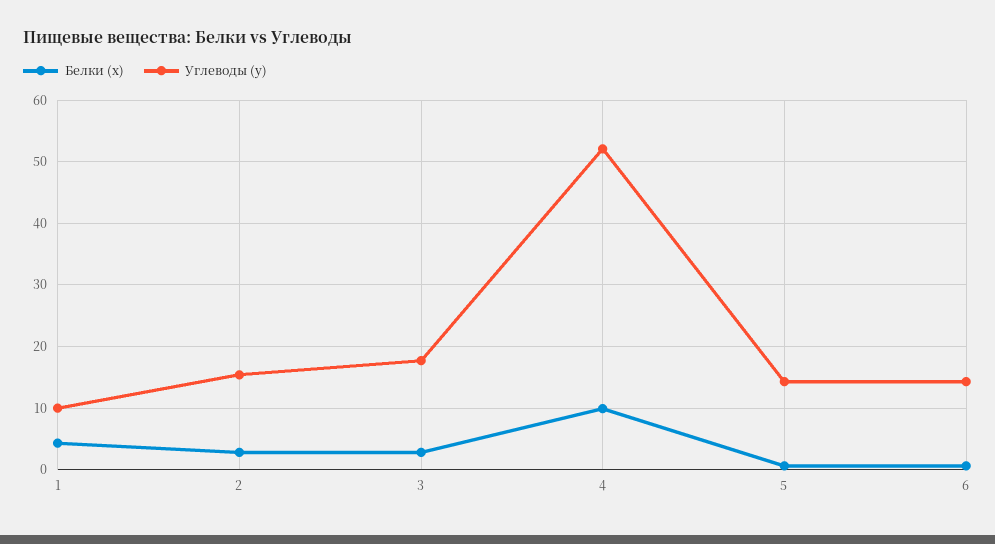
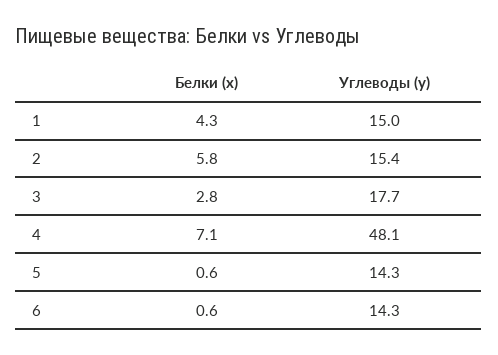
Углеводы (y), 1: 10 -> 15
Белки (x), 2: 3 -> 5.8
Белки (x), 4: 10 -> 7.1
Углеводы (y), 4: 52 -> 48.1

